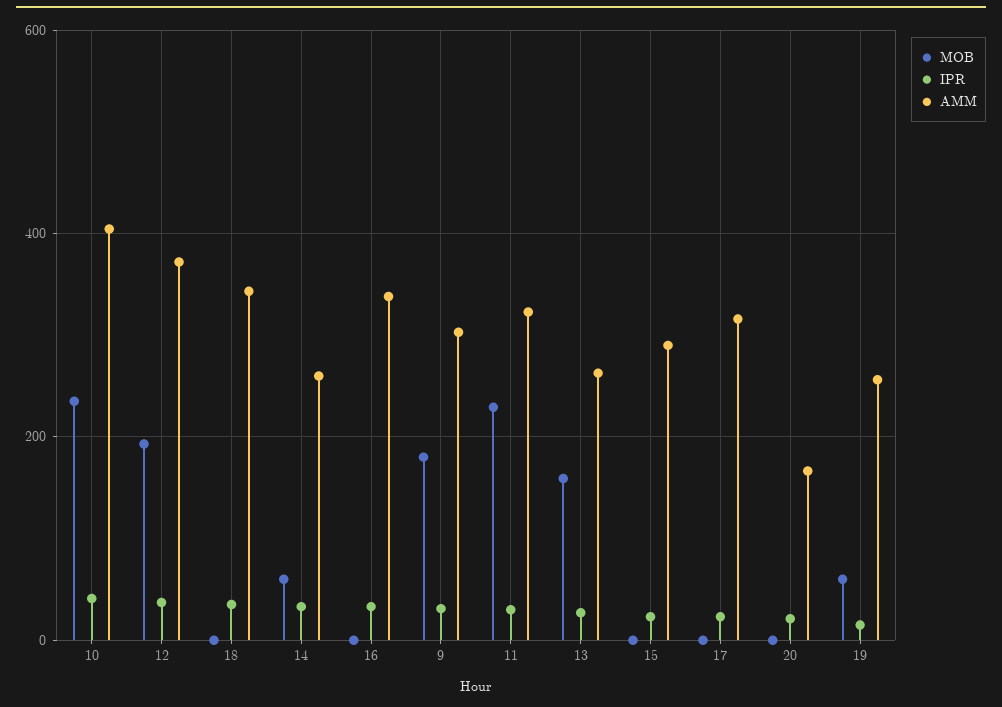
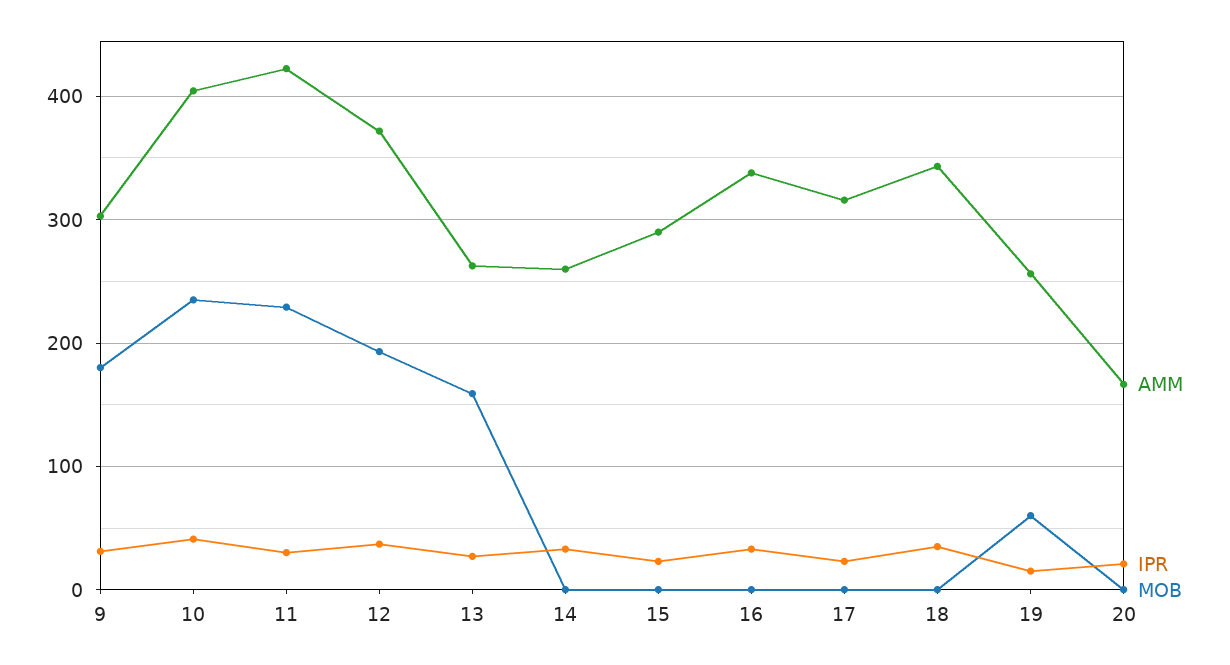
MOB, 14: 60 -> 0
AMM, 11: 320 -> 420

